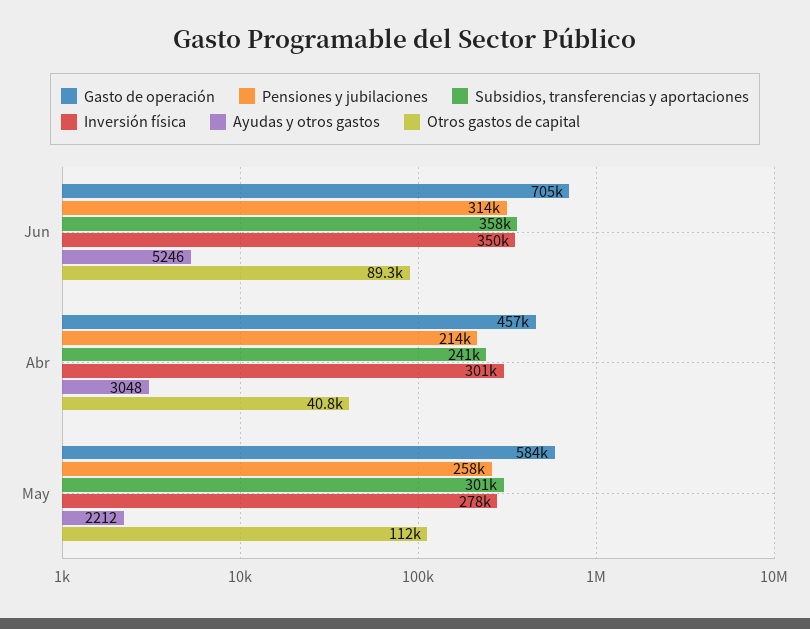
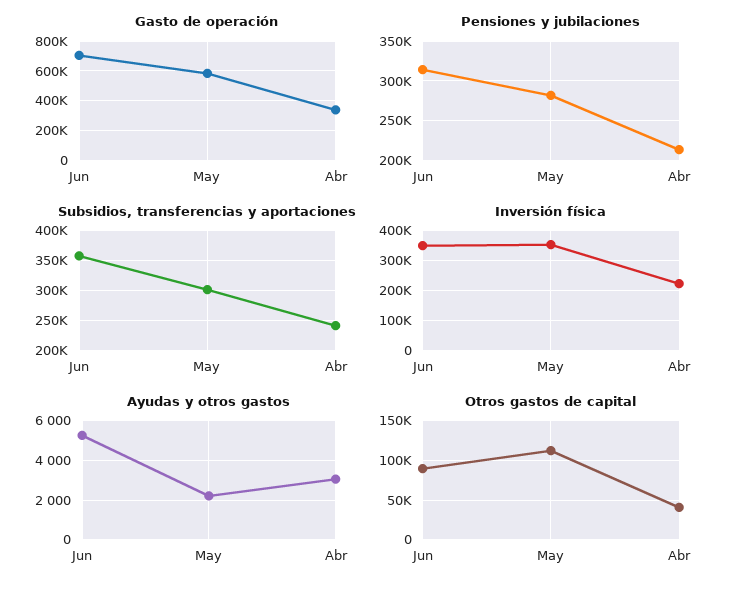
Gasto de operación, Abr: 457000 -> 350000
Inversión física, Abr: 301000 -> 225000
Pensiones y jubilaciones, May: 258000 -> 280000
Inversión física, May: 278000 -> 350000

